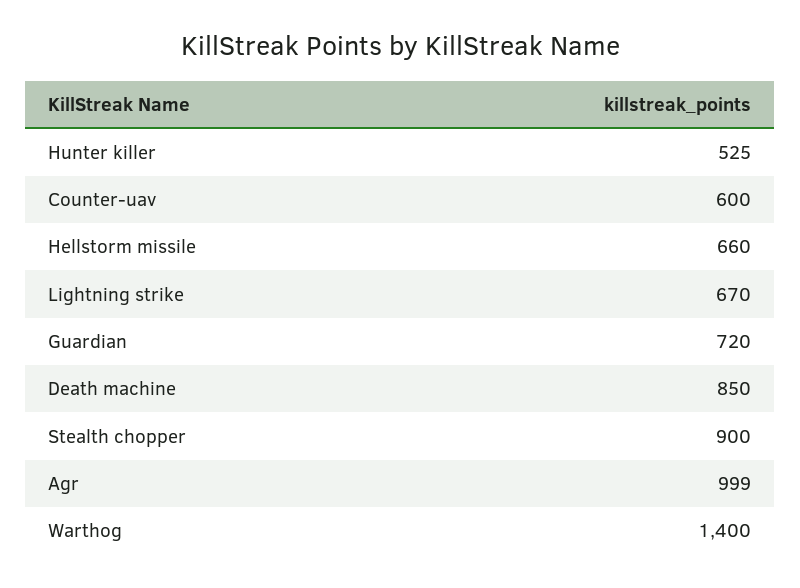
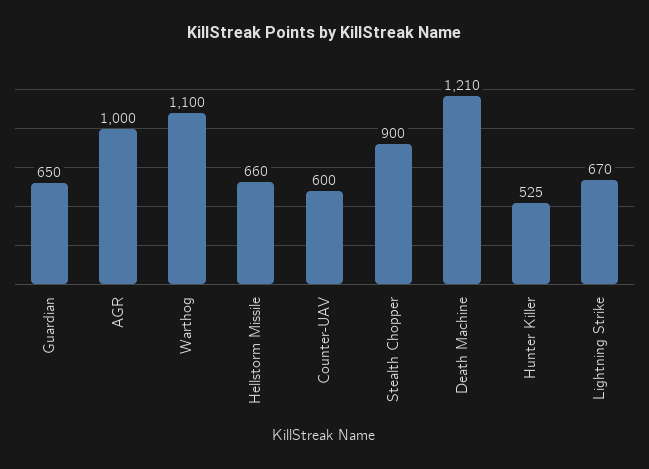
Guardian: 720 -> 650
Death machine: 850 -> 1210
Agr: 999 -> 1000
Warthog: 1400 -> 1100

